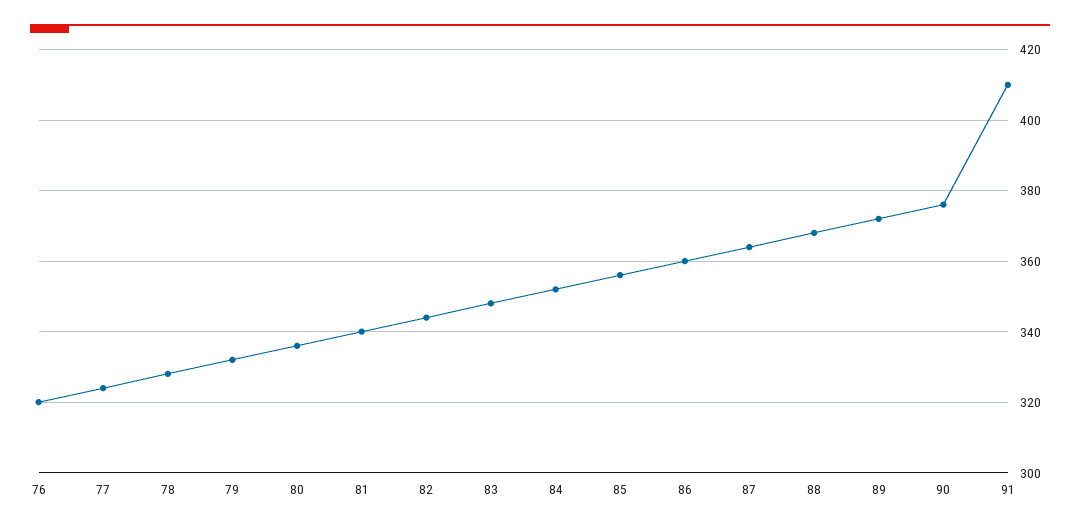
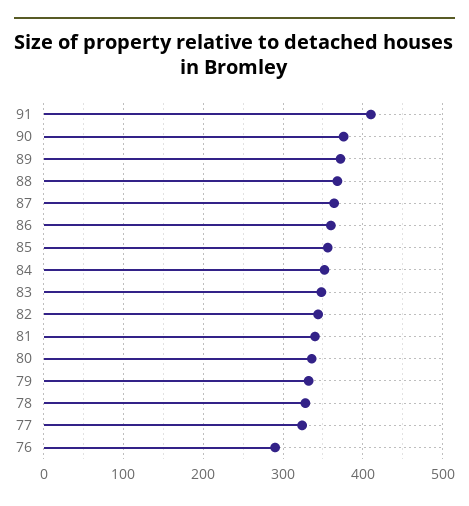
76: 320 -> 290

